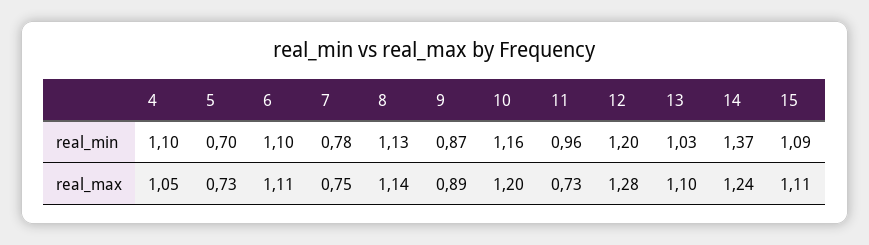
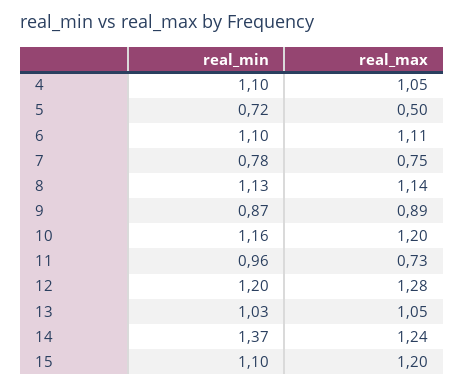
5, real_min: 0.7 -> 0.72
15, real_min: 1.09 -> 1.1
5, real_max: 0.73 -> 0.5
13, real_max: 1.1 -> 1.05
15, real_max: 1.11 -> 1.2

